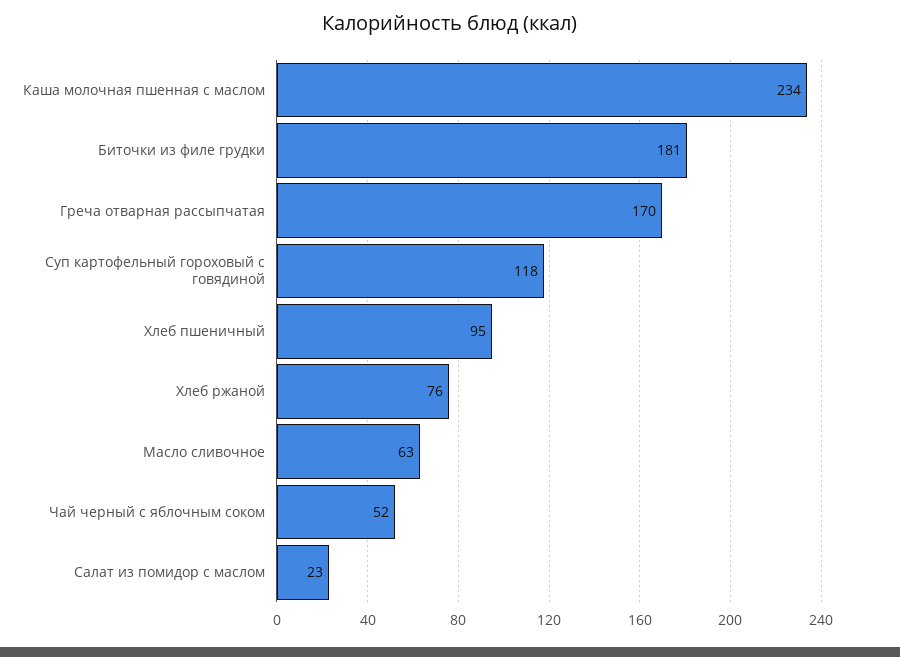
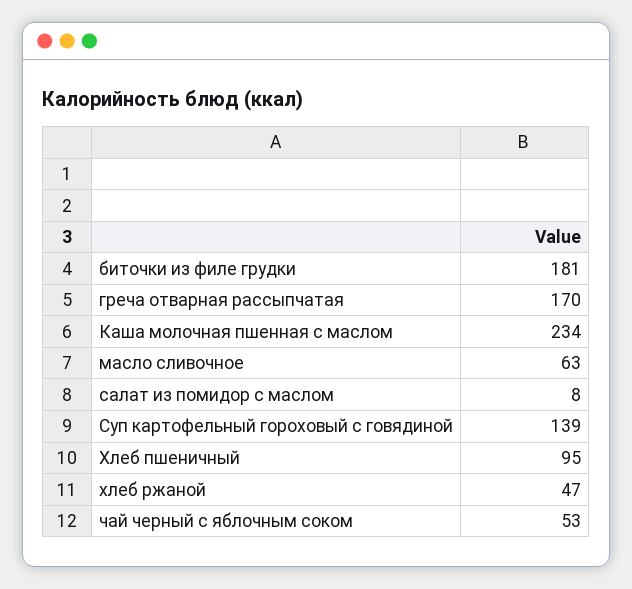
Суп картофельный гороховый с говядиной: 118 -> 139
Хлеб ржаной: 76 -> 47
Чай черный с яблочным соком: 52 -> 53
Салат из помидор с маслом: 23 -> 8

